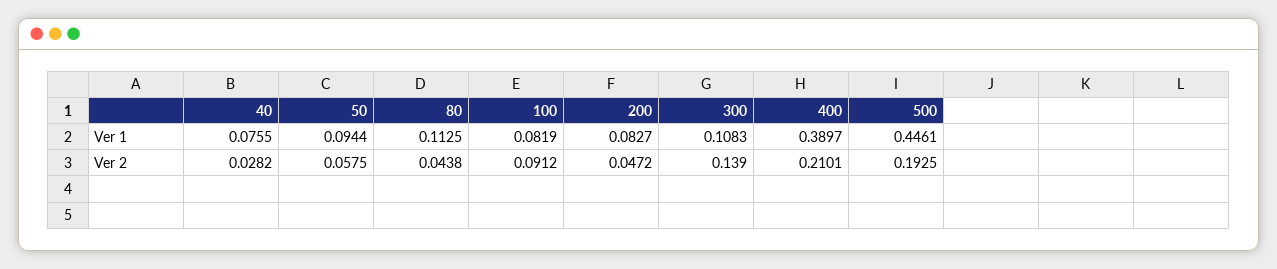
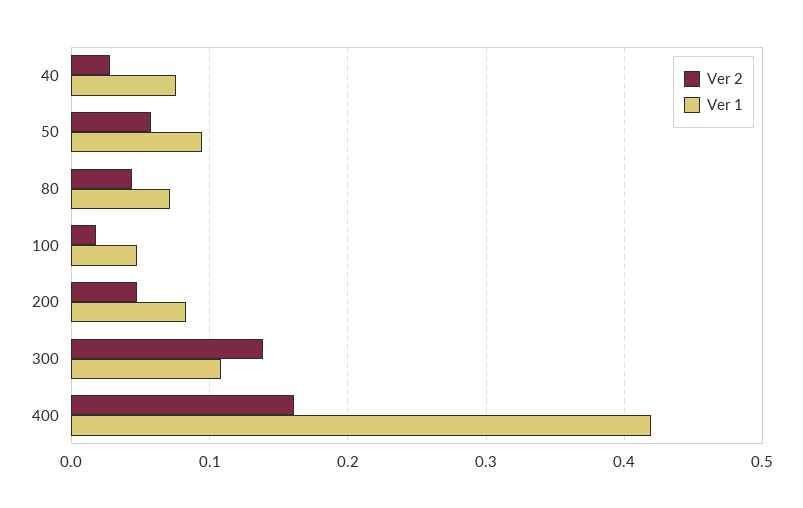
Ver 1, 80: 0.1125 -> 0.07
Ver 1, 100: 0.0819 -> 0.05
Ver 1, 400: 0.3897 -> 0.42
Ver 1, 500: 0.4461 -> none
Ver 2, 100: 0.0912 -> 0.02
Ver 2, 400: 0.2101 -> 0.16
Ver 2, 500: 0.1925 -> none

